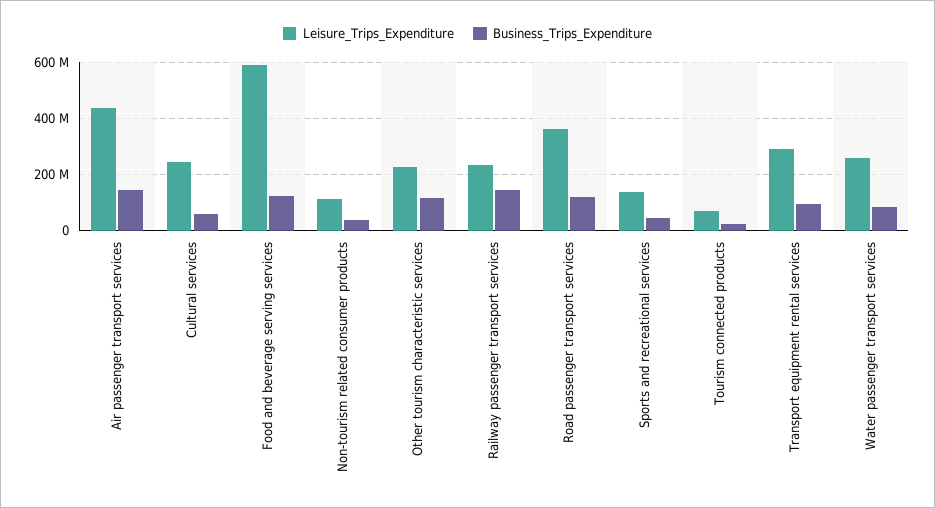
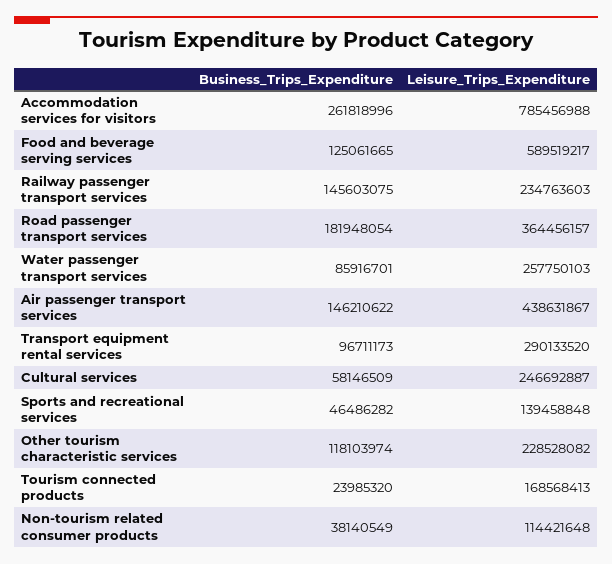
Business_Trips_Expenditure, Road passenger transport services: 125000000 -> 181948054
Leisure_Trips_Expenditure, Tourism connected products: 75000000 -> 168568413
Business_Trips_Expenditure, Accommodation services for visitors: none -> 261818996
Leisure_Trips_Expenditure, Accommodation services for visitors: none -> 785456988

